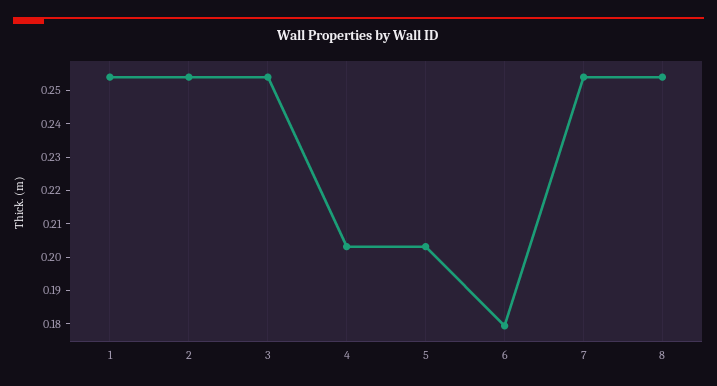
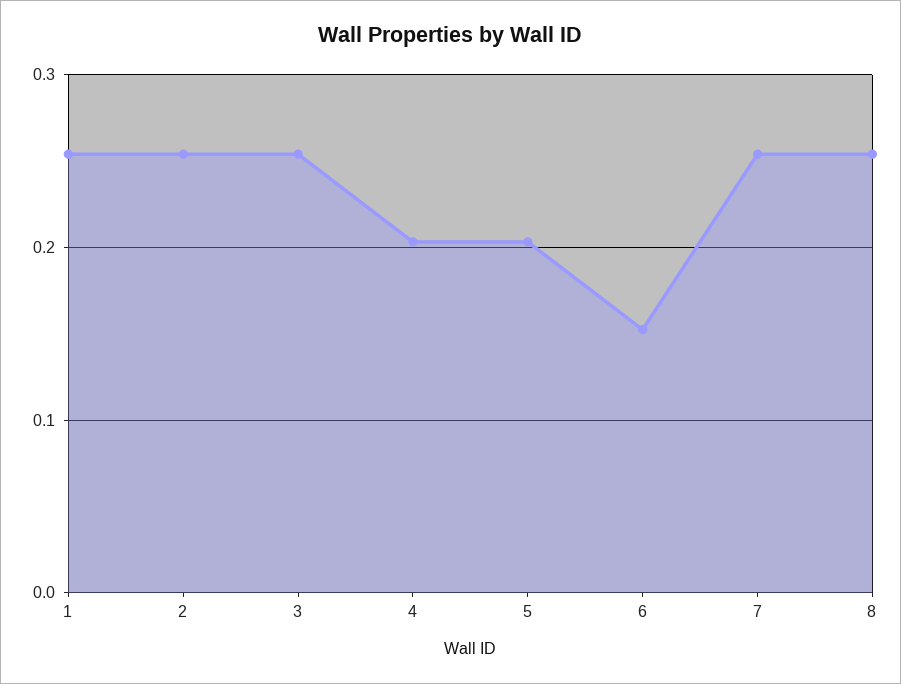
6: 0.18 -> 0.15

